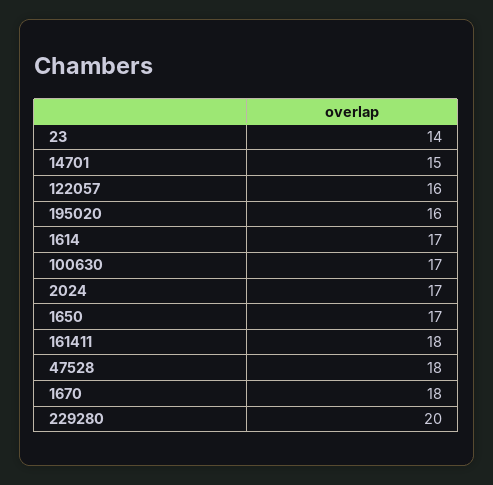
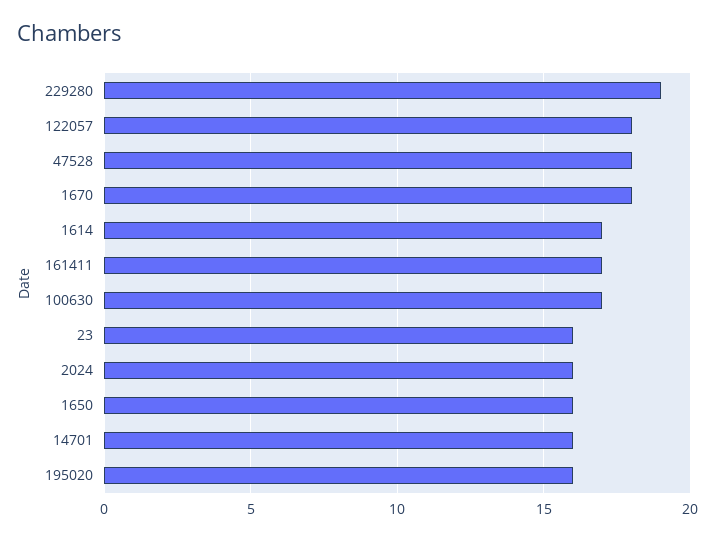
23: 14 -> 16
14701: 15 -> 16
122057: 16 -> 18
2024: 17 -> 16
1650: 17 -> 16
161411: 18 -> 17
229280: 20 -> 19

